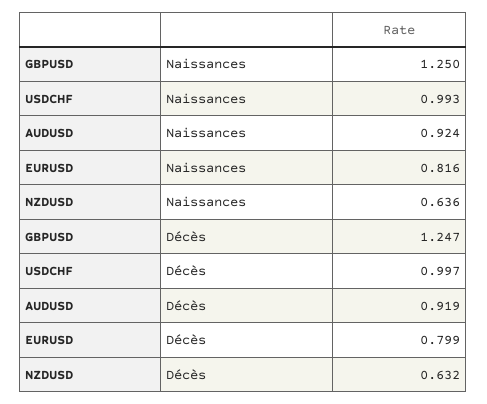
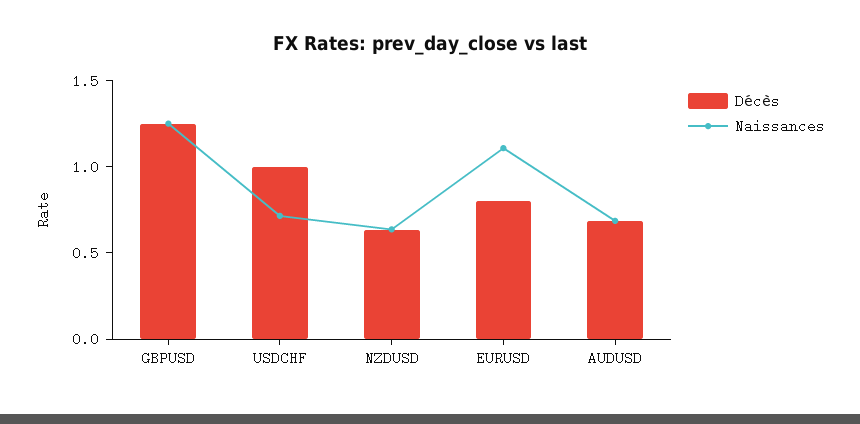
Naissances, USDCHF: 0.993 -> 0.7
Naissances, AUDUSD: 0.924 -> 0.7
Naissances, EURUSD: 0.816 -> 1.1
Décès, AUDUSD: 0.919 -> 0.7

